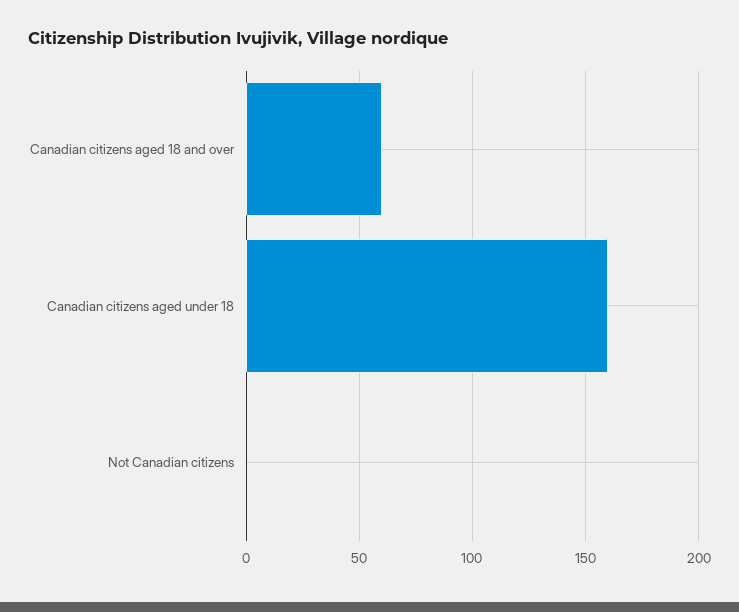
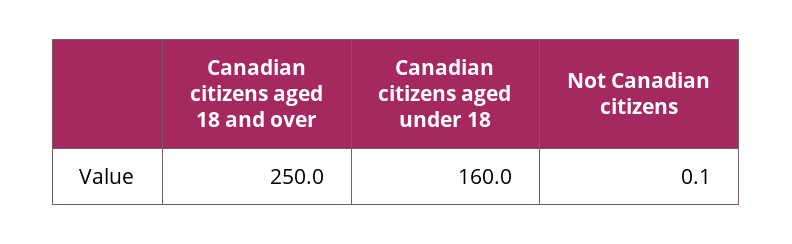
Canadian citizens aged 18 and over: 60 -> 250

